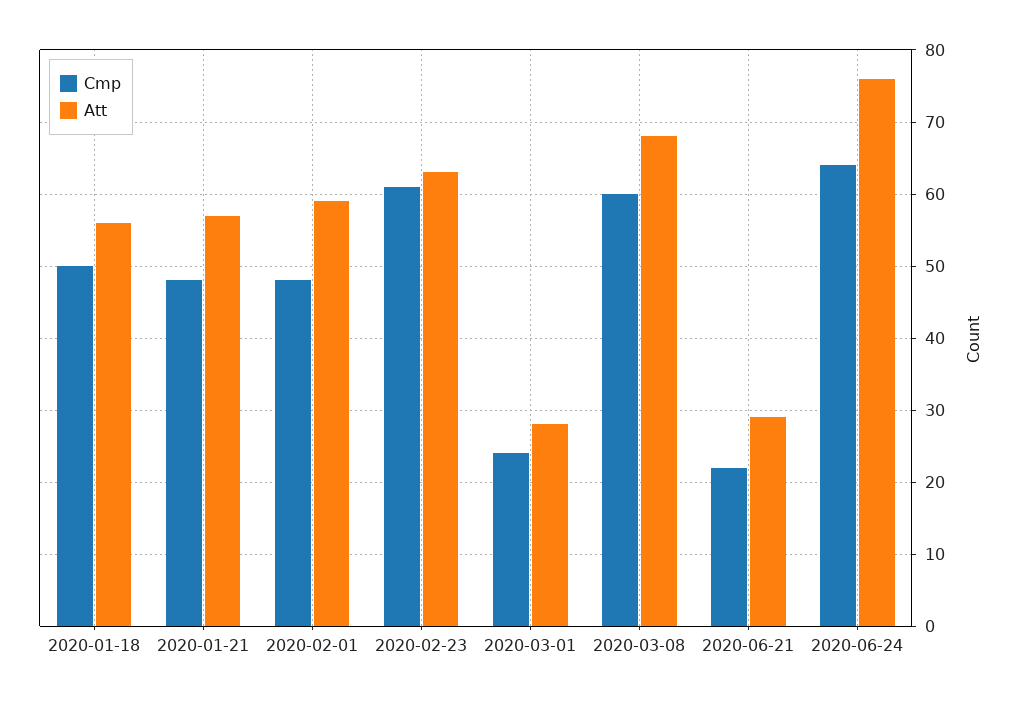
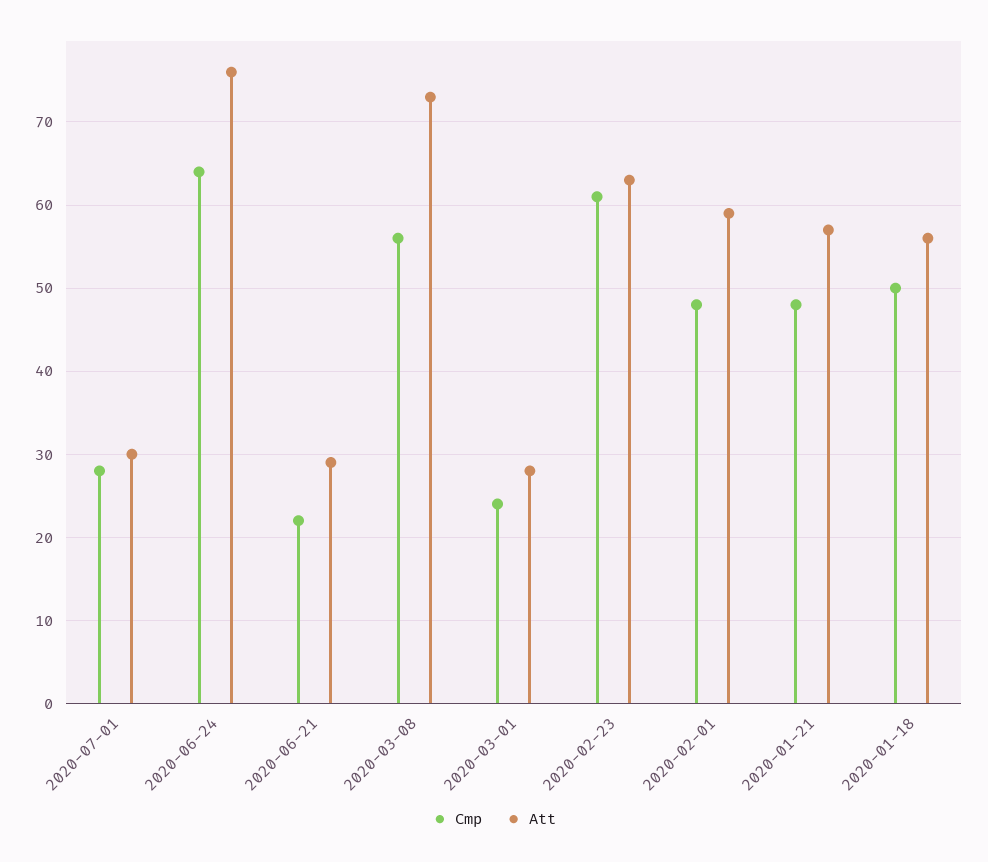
Cmp, 2020-03-08: 60 -> 56
Att, 2020-03-08: 68 -> 73
Cmp, 2020-07-01: none -> 28
Att, 2020-07-01: none -> 30

